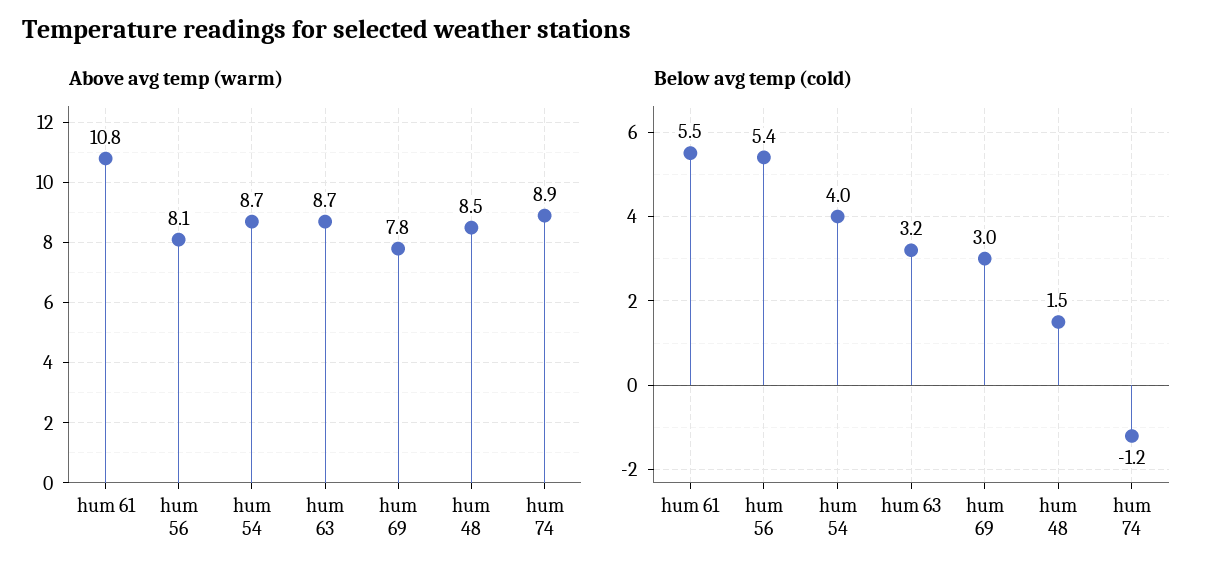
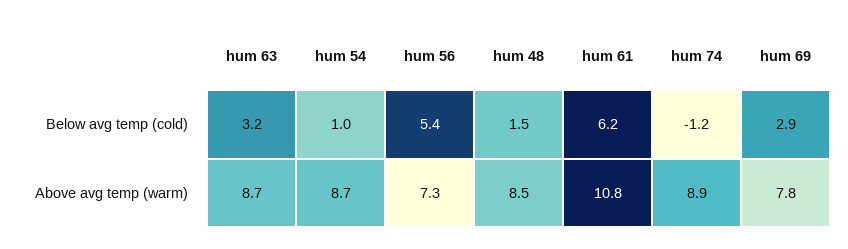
Above avg temp (warm), hum 56: 8.1 -> 7.3
Below avg temp (cold), hum 61: 5.5 -> 6.2
Below avg temp (cold), hum 54: 4 -> 1
Below avg temp (cold), hum 69: 3 -> 2.9

